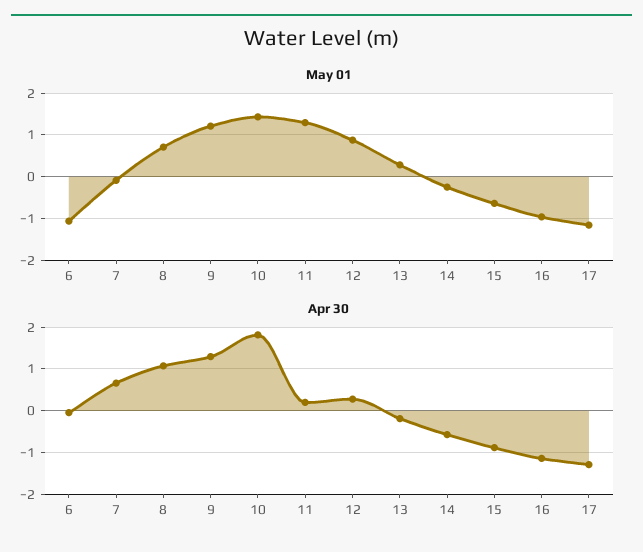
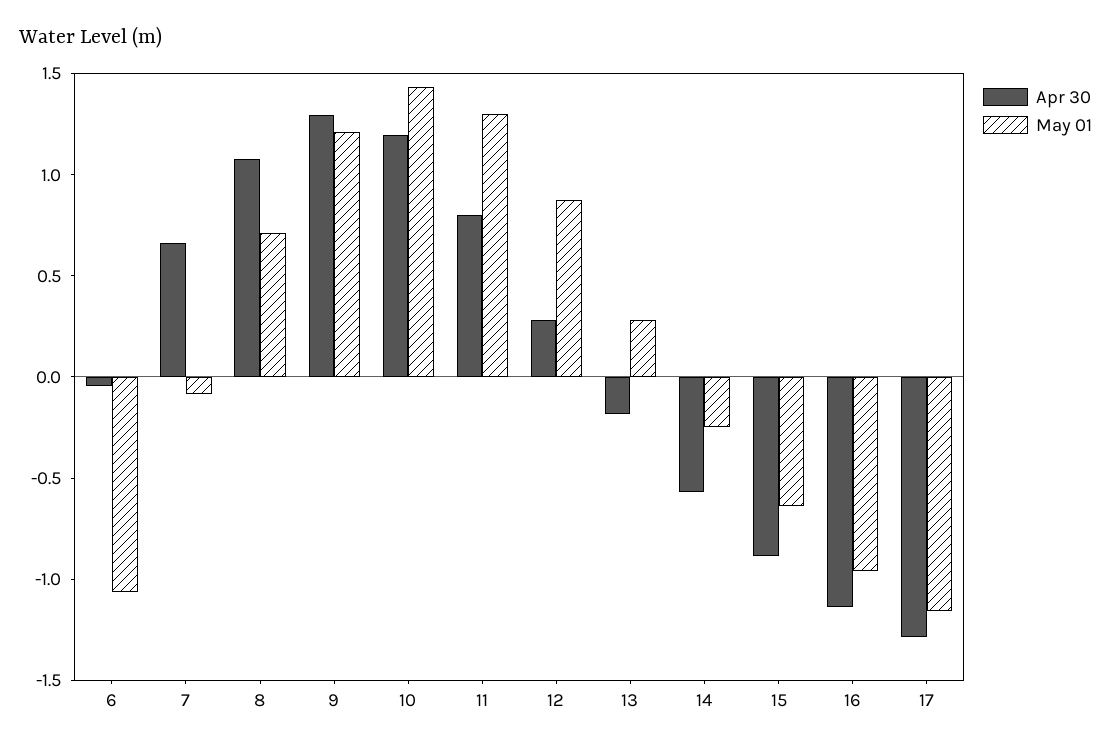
Apr 30, 10: 1.8 -> 1.2
Apr 30, 11: 0.2 -> 0.8

